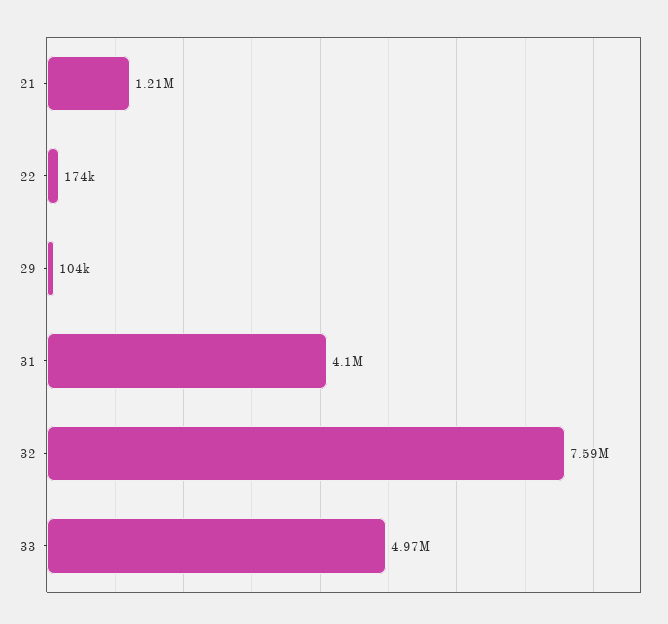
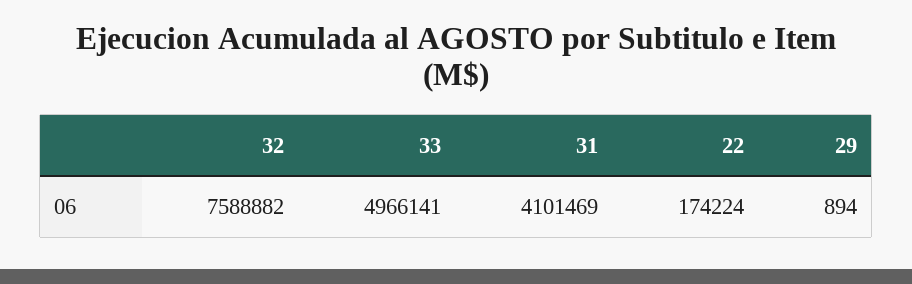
21: 1210000 -> none
29: 104000 -> 894

